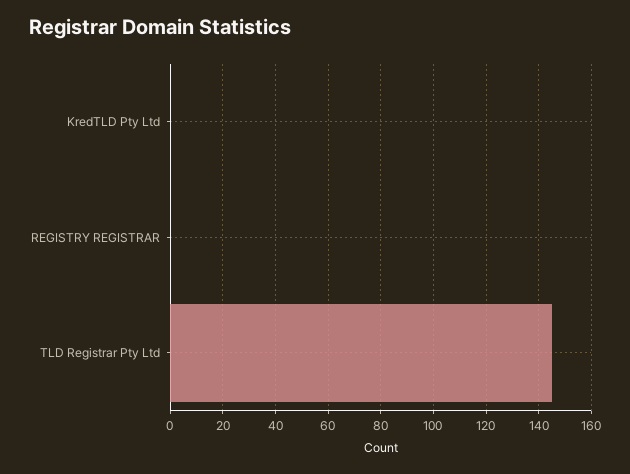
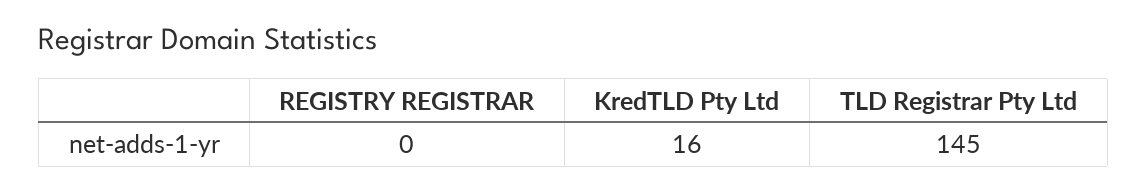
KredTLD Pty Ltd: 0 -> 16

